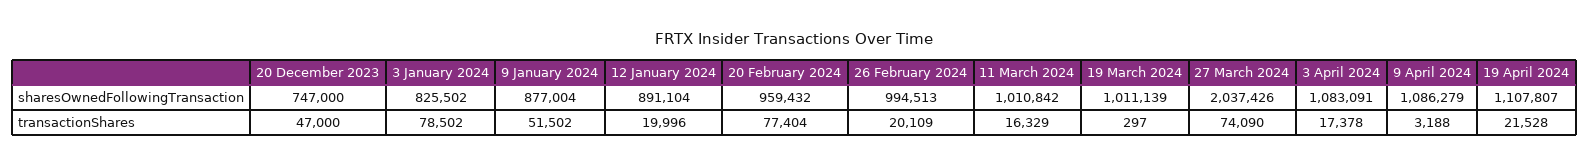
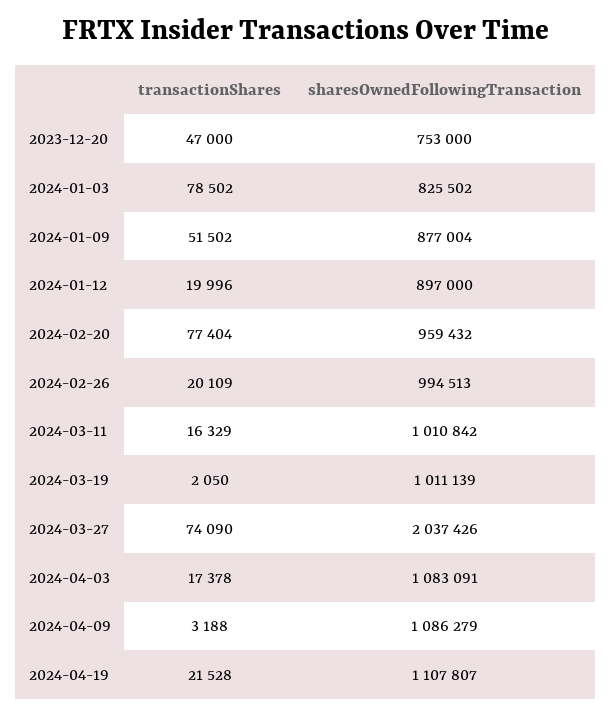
20 December 2023, sharesOwnedFollowingTransaction: 747000 -> 753000
12 January 2024, sharesOwnedFollowingTransaction: 891104 -> 897000
19 March 2024, transactionShares: 297 -> 2050

